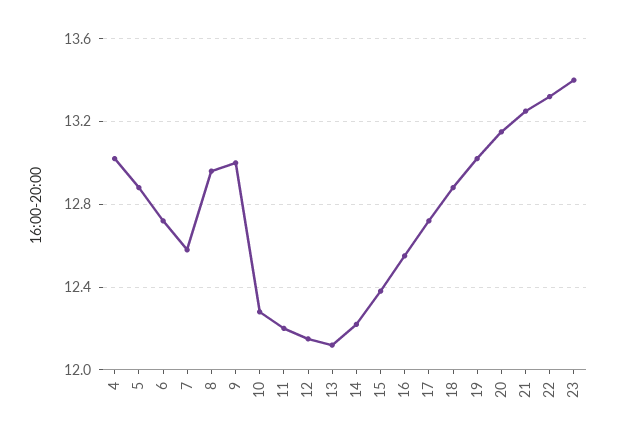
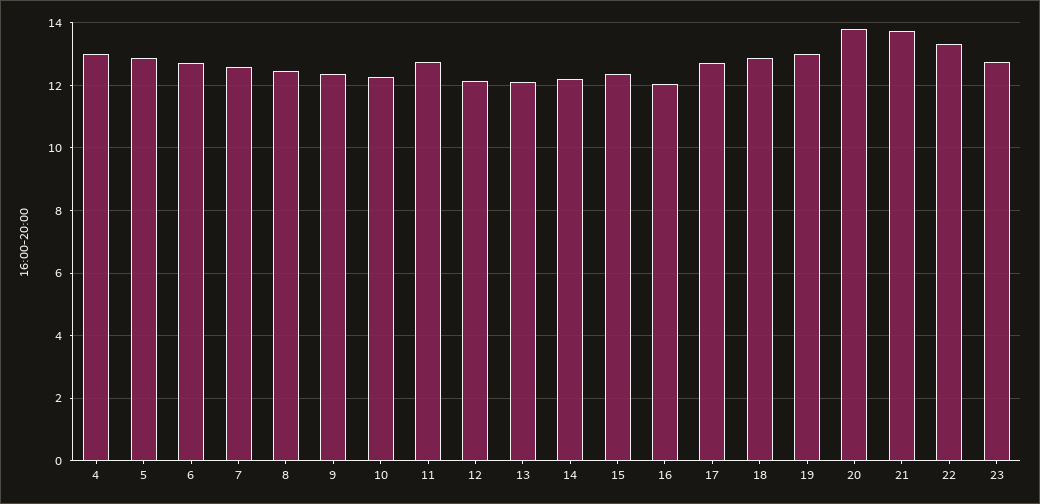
8: 12.95 -> 12.4
9: 13 -> 12.4
11: 12.2 -> 12.8
16: 12.55 -> 12
20: 13.15 -> 13.8
21: 13.25 -> 13.8
23: 13.4 -> 12.8

